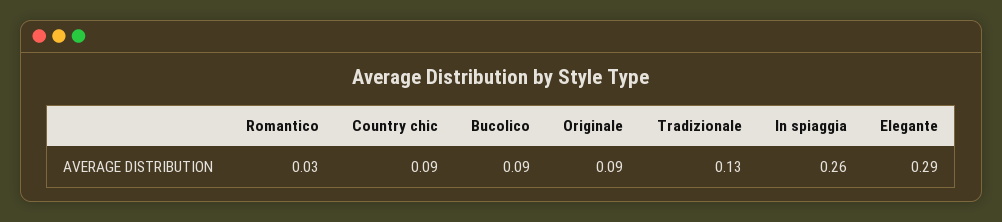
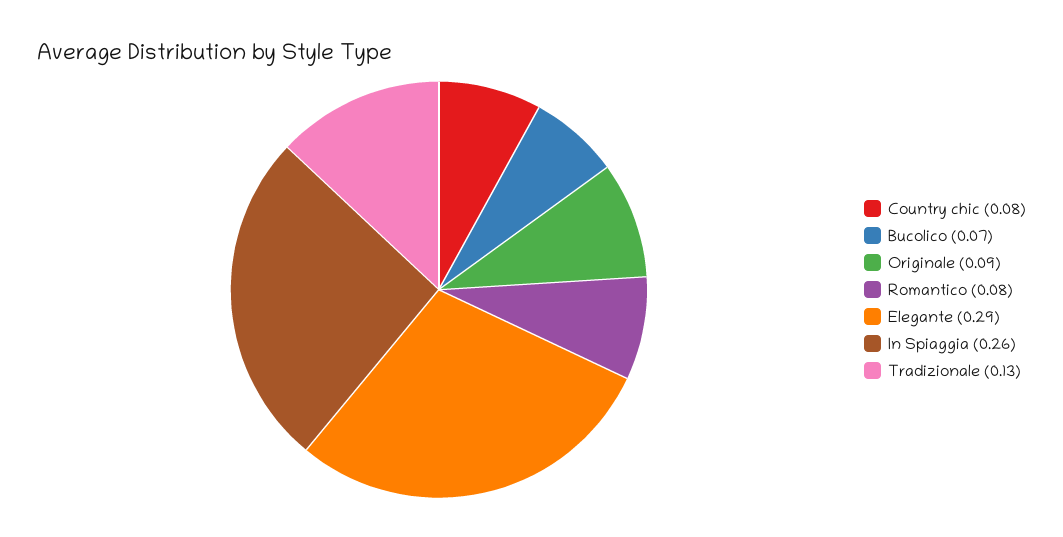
Romantico: 0.03 -> 0.08
Country chic: 0.09 -> 0.08
Bucolico: 0.09 -> 0.07

